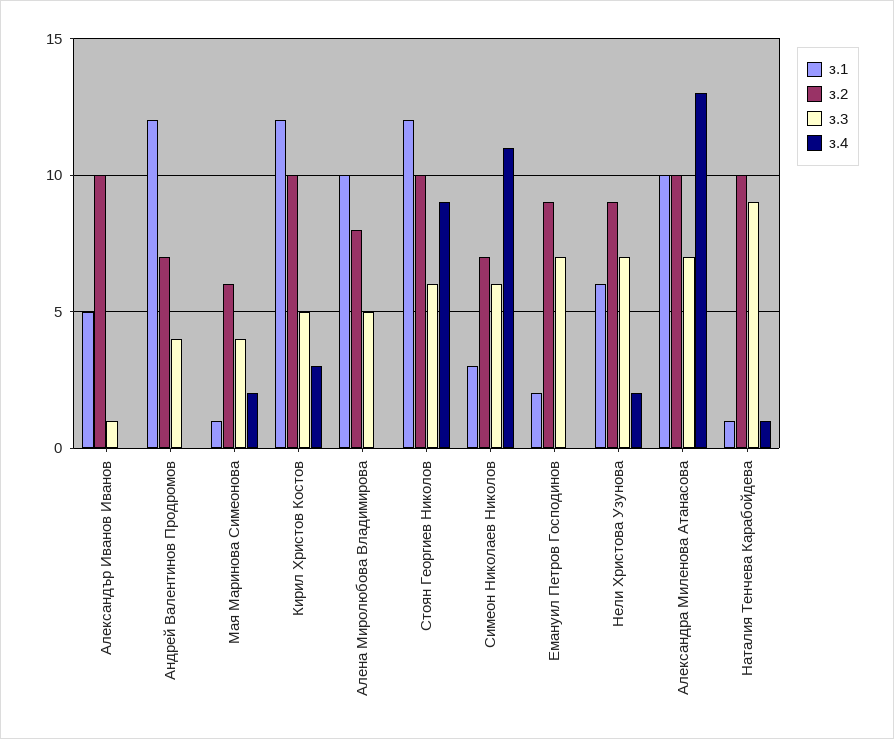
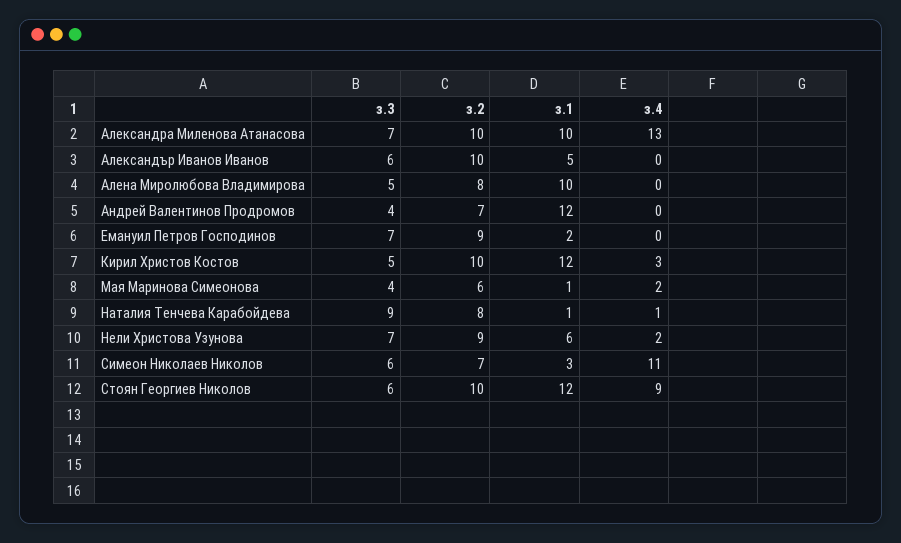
з.3, Александър Иванов Иванов: 1 -> 6
з.2, Наталия Тенчева Карабойдева: 10 -> 8

